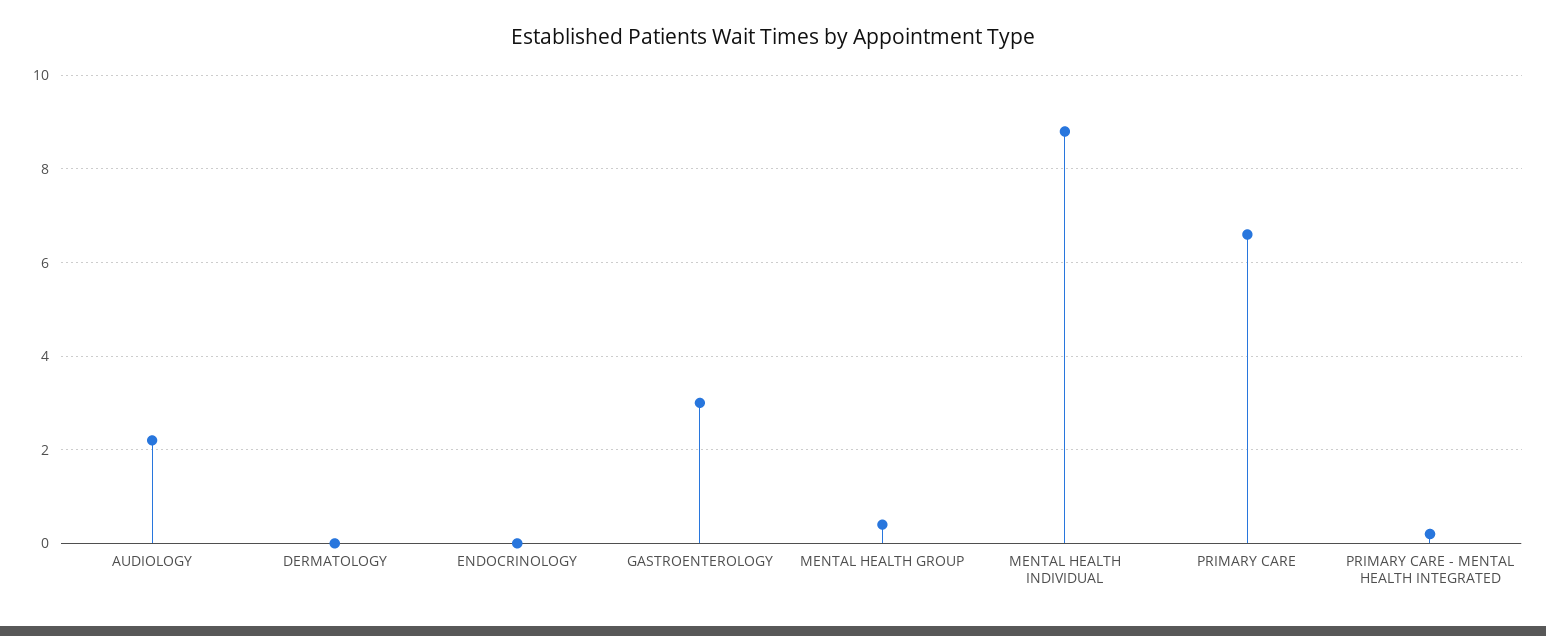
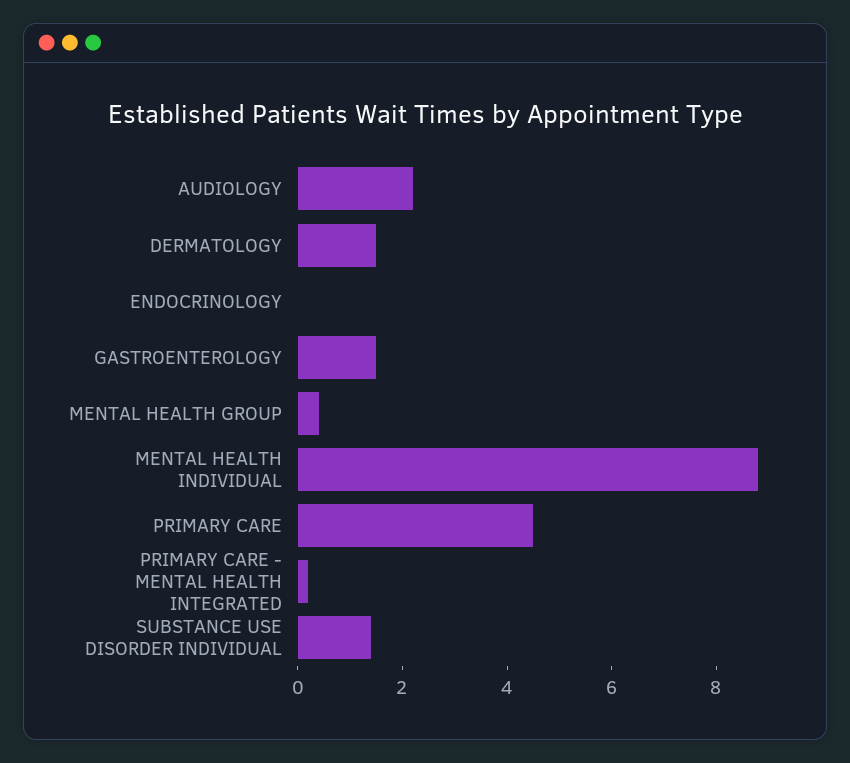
DERMATOLOGY: 0 -> 1.5
GASTROENTEROLOGY: 3 -> 1.5
PRIMARY CARE: 6.5 -> 4.5
SUBSTANCE USE DISORDER INDIVIDUAL: none -> 1.5

